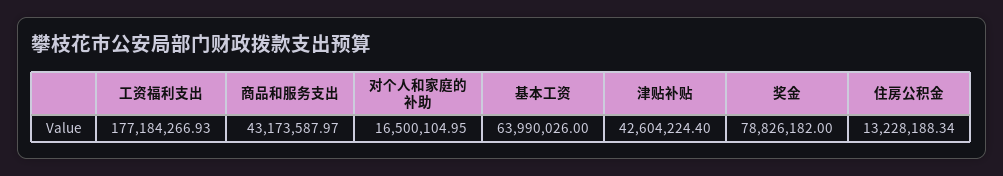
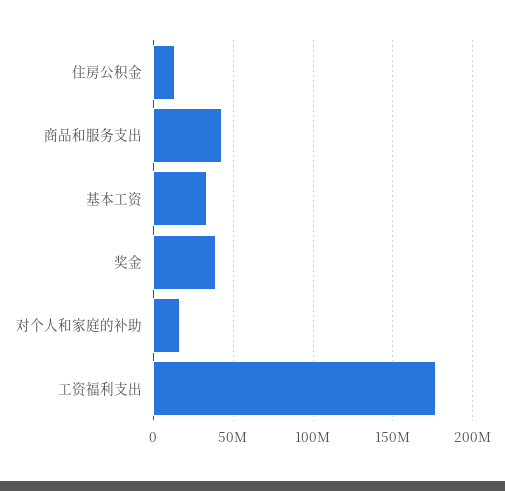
基本工资: 63990026 -> 35000000
津贴补贴: 42604224.4 -> none
奖金: 78826182 -> 40000000

